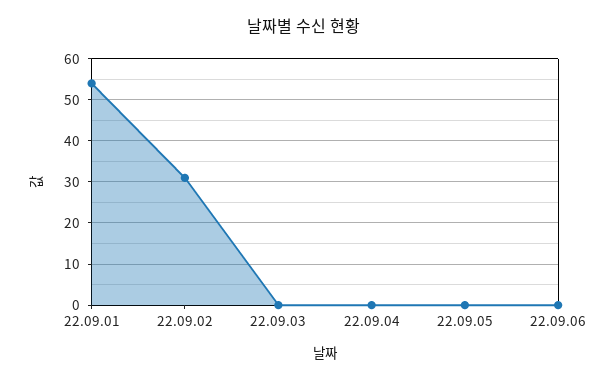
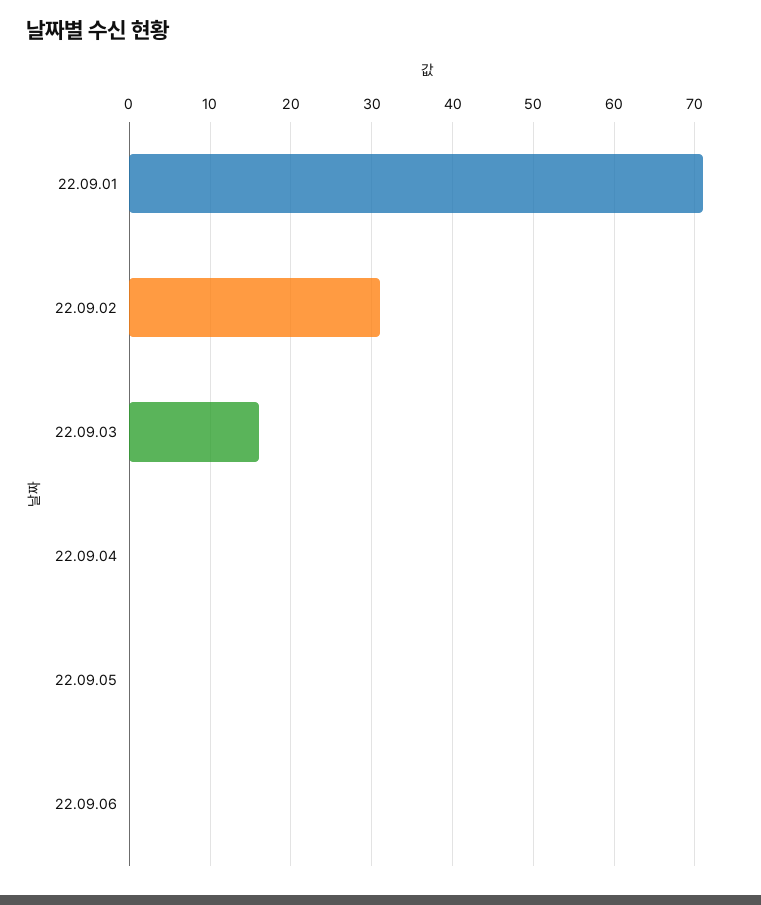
22.09.01: 55 -> 71
22.09.03: 0 -> 16

